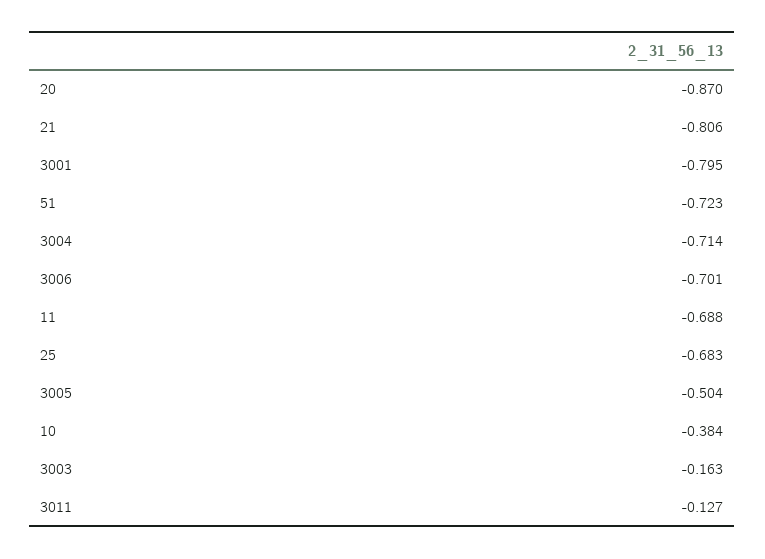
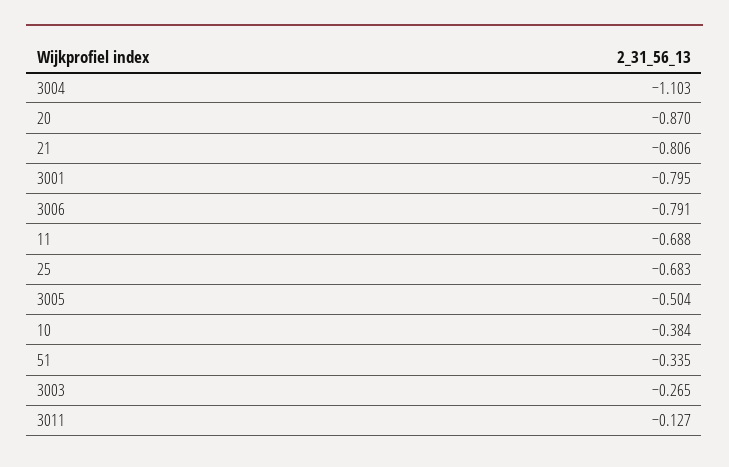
51: -0.723 -> -0.335
3004: -0.714 -> -1.103
3006: -0.701 -> -0.791
3003: -0.163 -> -0.265

